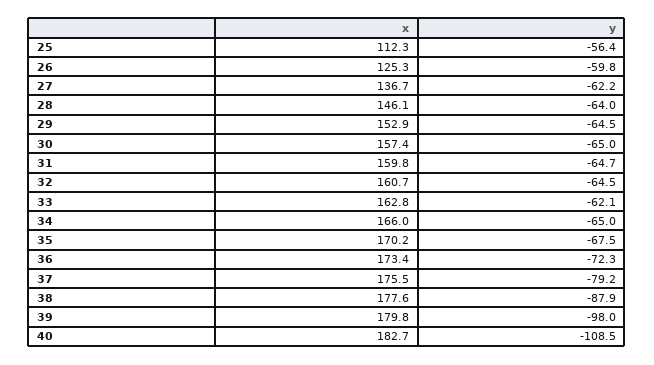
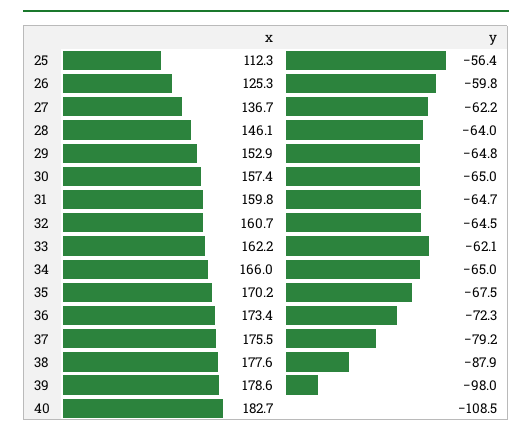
y, 29: -64.5 -> -64.8
x, 33: 162.8 -> 162.2
x, 39: 179.8 -> 178.6

